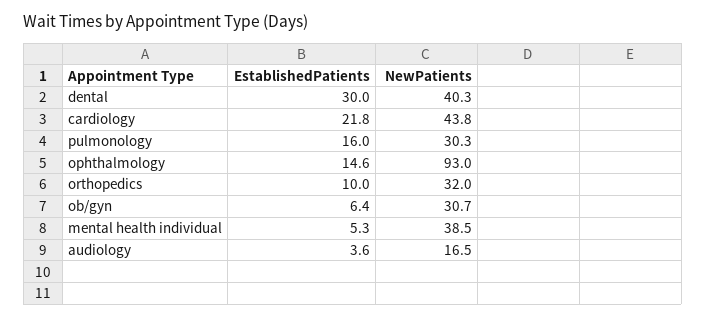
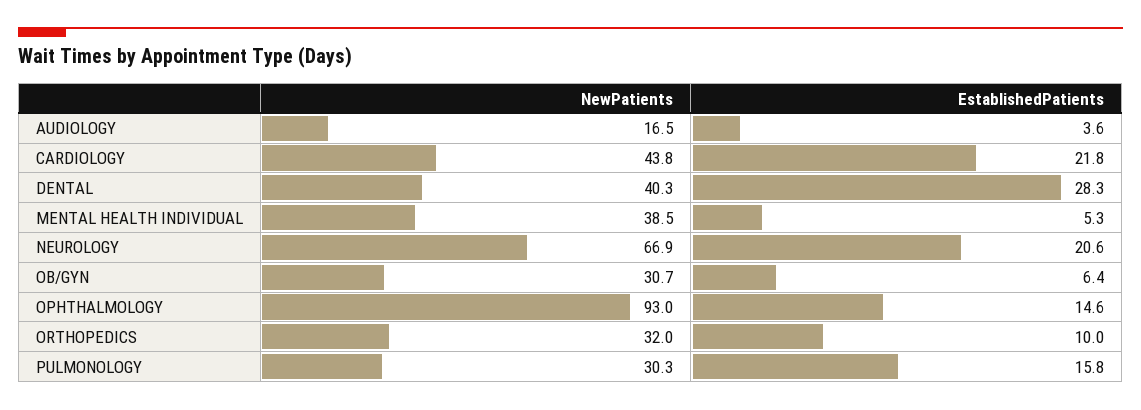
EstablishedPatients, dental: 30 -> 28.3
EstablishedPatients, pulmonology: 16 -> 15.8
NewPatients, NEUROLOGY: none -> 66.9
EstablishedPatients, NEUROLOGY: none -> 20.6

